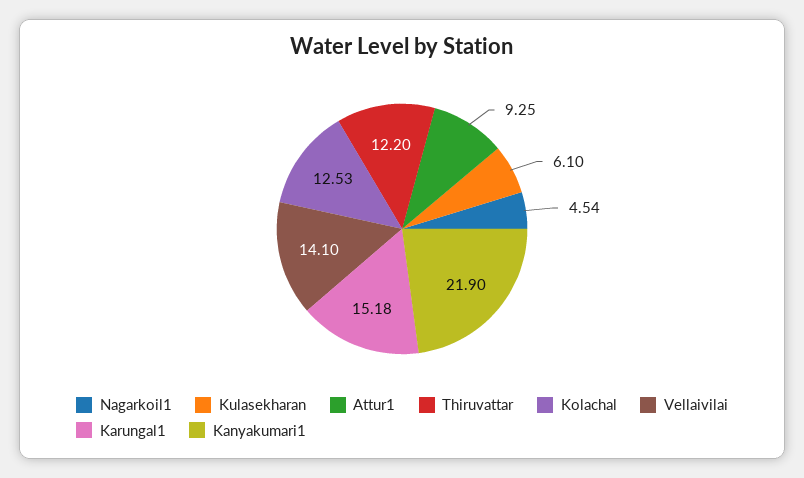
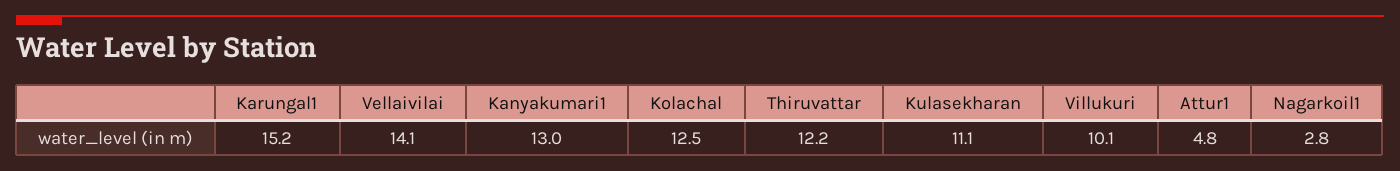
Nagarkoil1: 4.54 -> 2.8
Kulasekharan: 6.1 -> 11.1
Attur1: 9.25 -> 4.8
Kanyakumari1: 21.9 -> 13
Villukuri: none -> 10.1

